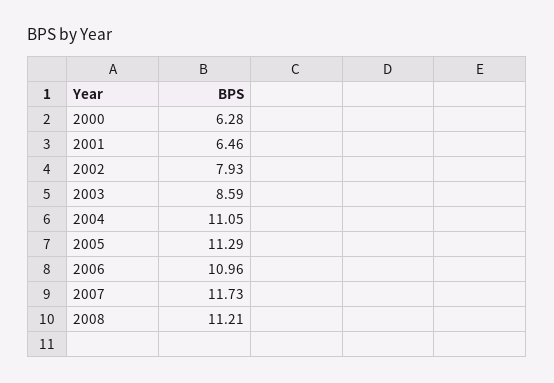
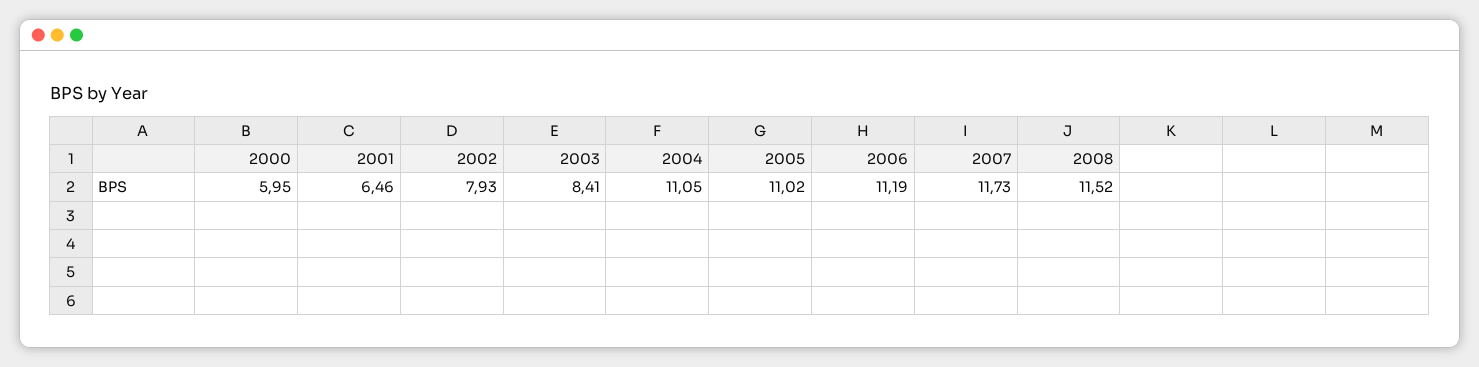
2000: 6.28 -> 5.95
2003: 8.59 -> 8.41
2005: 11.29 -> 11.02
2006: 10.96 -> 11.19
2008: 11.21 -> 11.52

